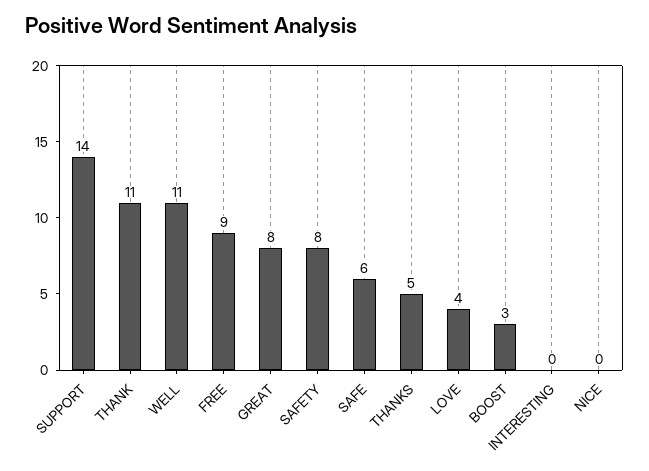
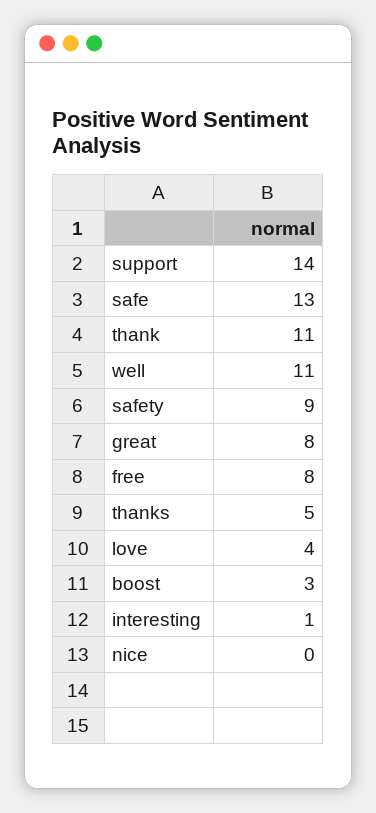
FREE: 9 -> 8
SAFETY: 8 -> 9
SAFE: 6 -> 13
INTERESTING: 0 -> 1

